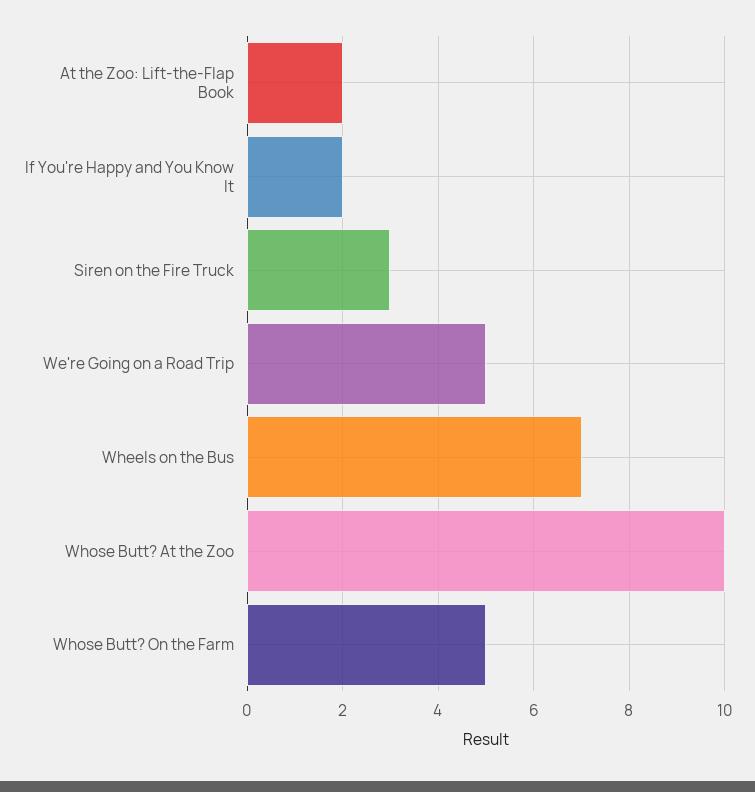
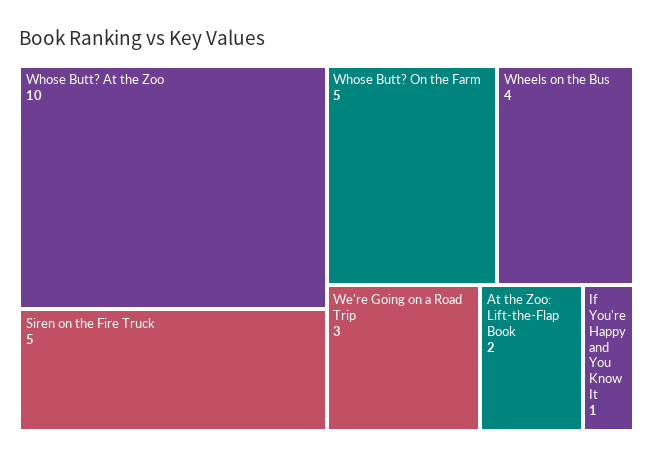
If You're Happy and You Know It: 2 -> 1
Siren on the Fire Truck: 3 -> 5
We're Going on a Road Trip: 5 -> 3
Wheels on the Bus: 7 -> 4

